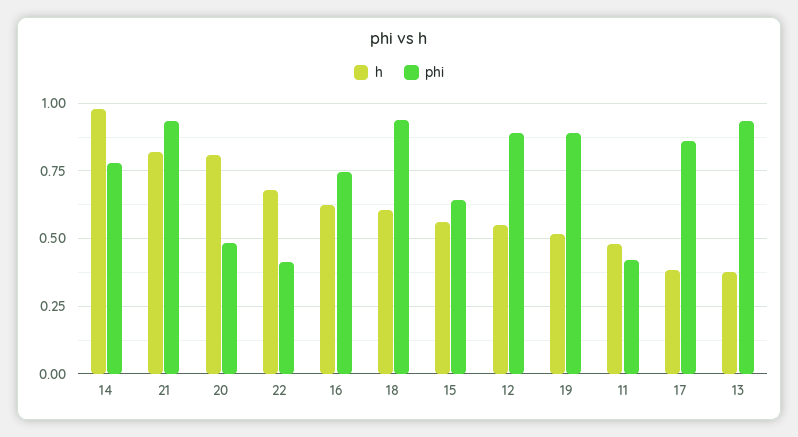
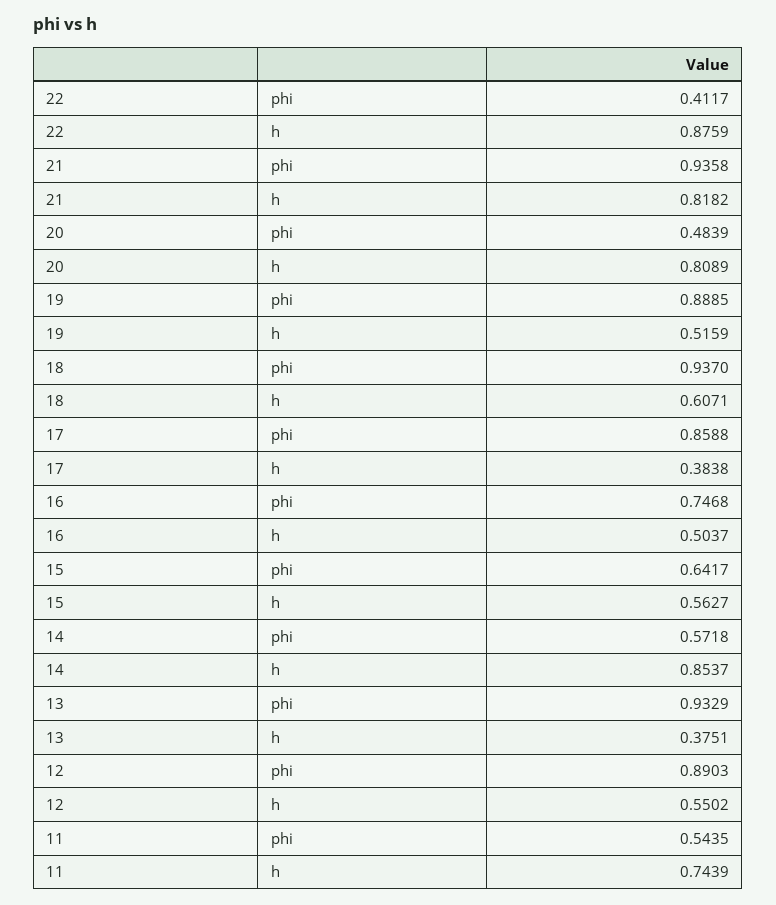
h, 14: 0.975 -> 0.8537
phi, 14: 0.775 -> 0.5718
h, 22: 0.675 -> 0.8759
h, 16: 0.625 -> 0.5037
h, 11: 0.475 -> 0.7439
phi, 11: 0.425 -> 0.5435

